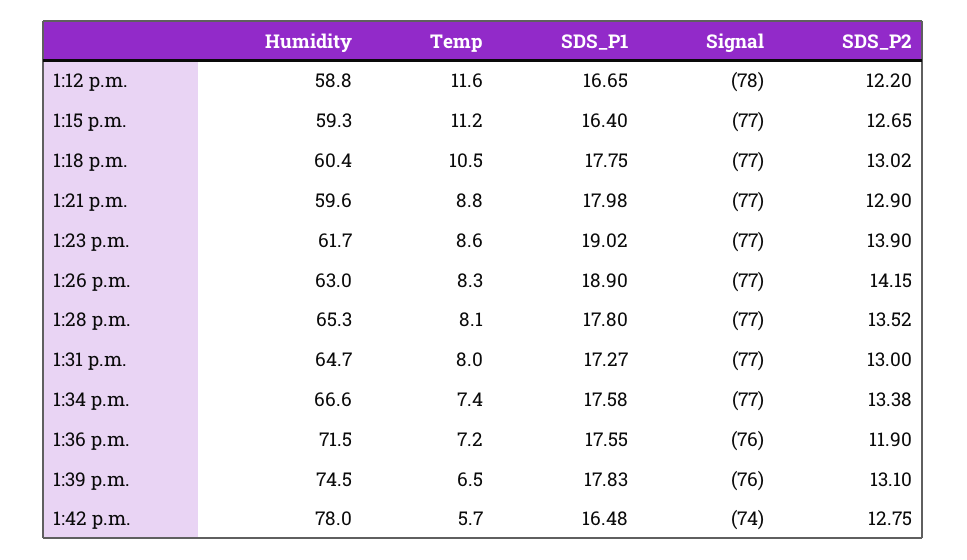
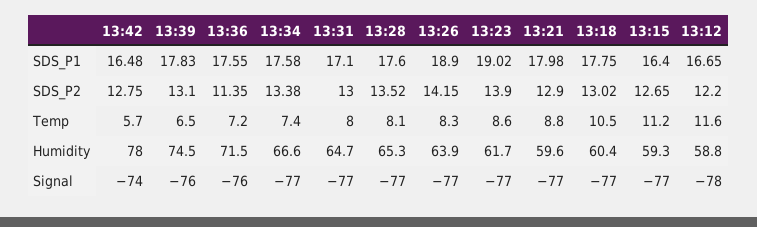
Humidity, 1:26 p.m.: 63 -> 63.9
SDS_P1, 1:28 p.m.: 17.8 -> 17.6
SDS_P1, 1:31 p.m.: 17.27 -> 17.1
SDS_P2, 1:36 p.m.: 11.9 -> 11.35

